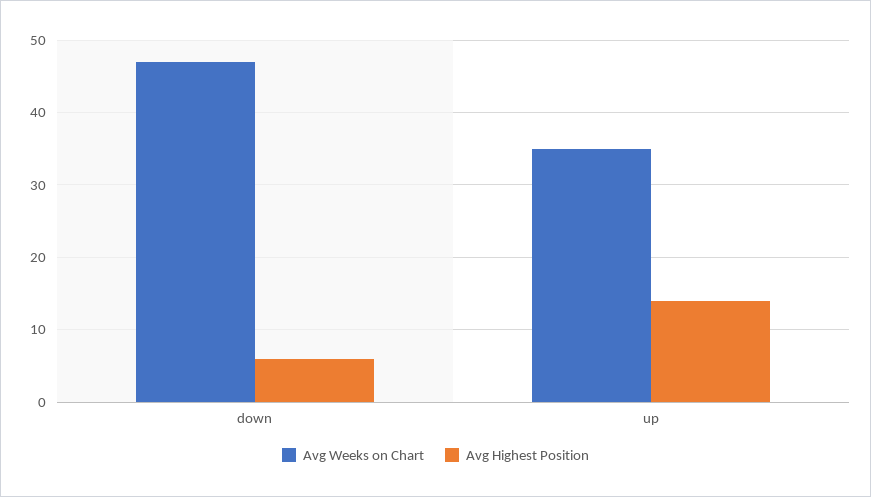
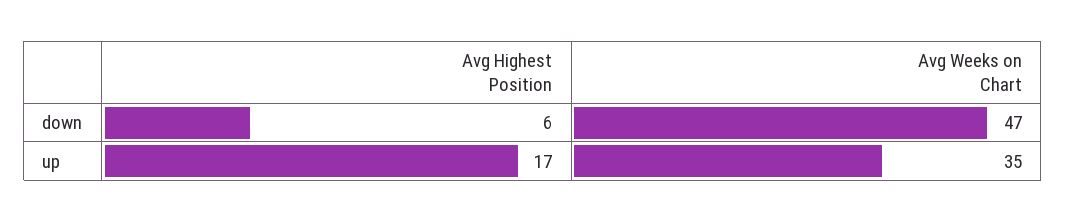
Avg Highest Position, up: 14 -> 17

